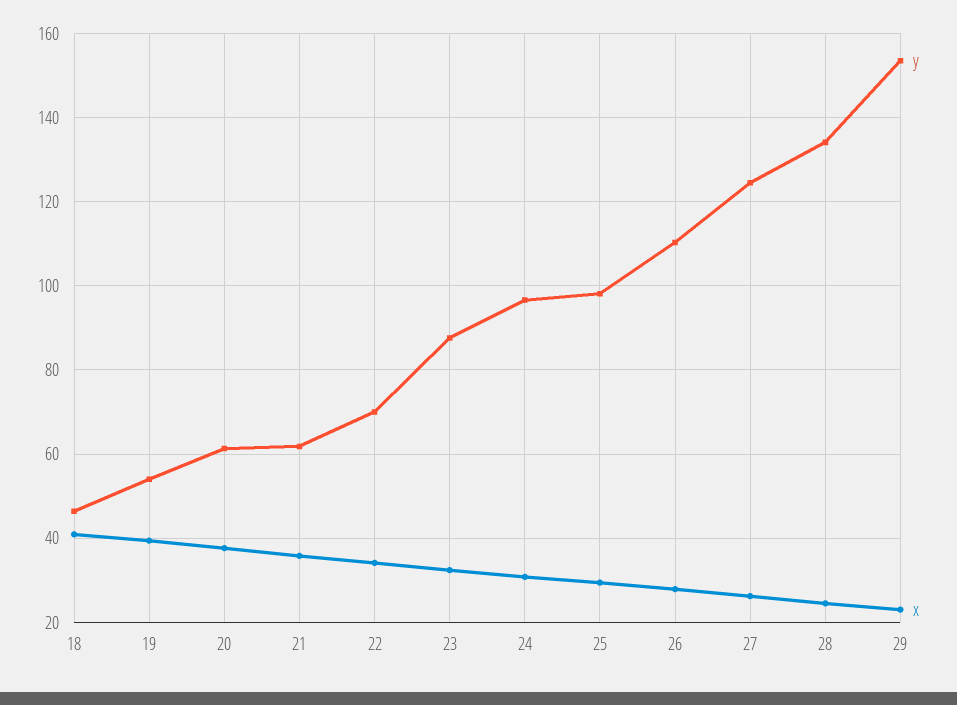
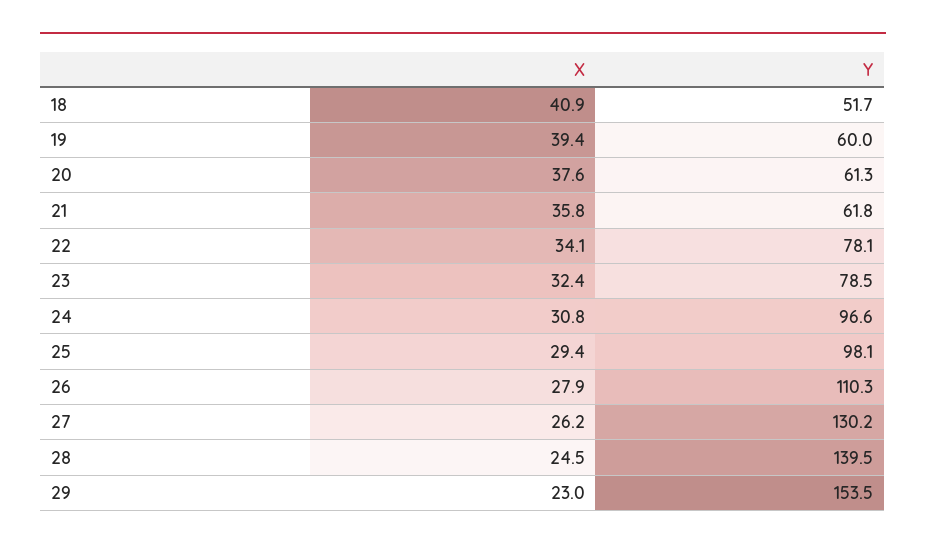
y, 18: 46 -> 51.7
y, 19: 54 -> 60
y, 22: 70 -> 78.1
y, 23: 88 -> 78.5
y, 27: 124 -> 130.2
y, 28: 134 -> 139.5

